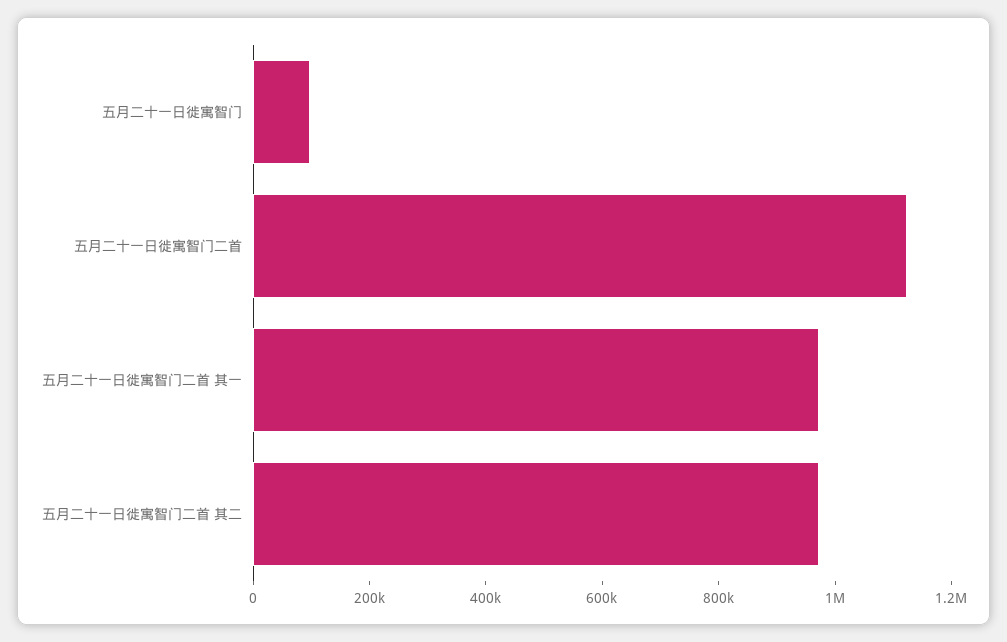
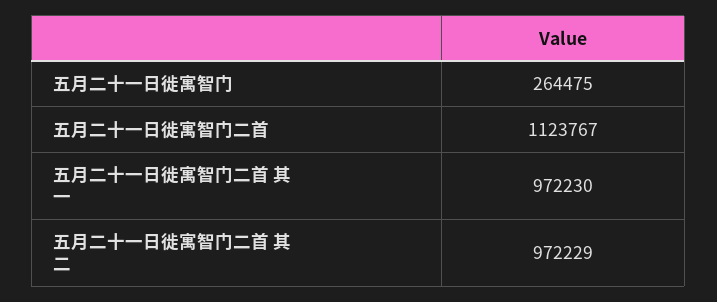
五月二十一日徙寓智门: 100000 -> 264475

